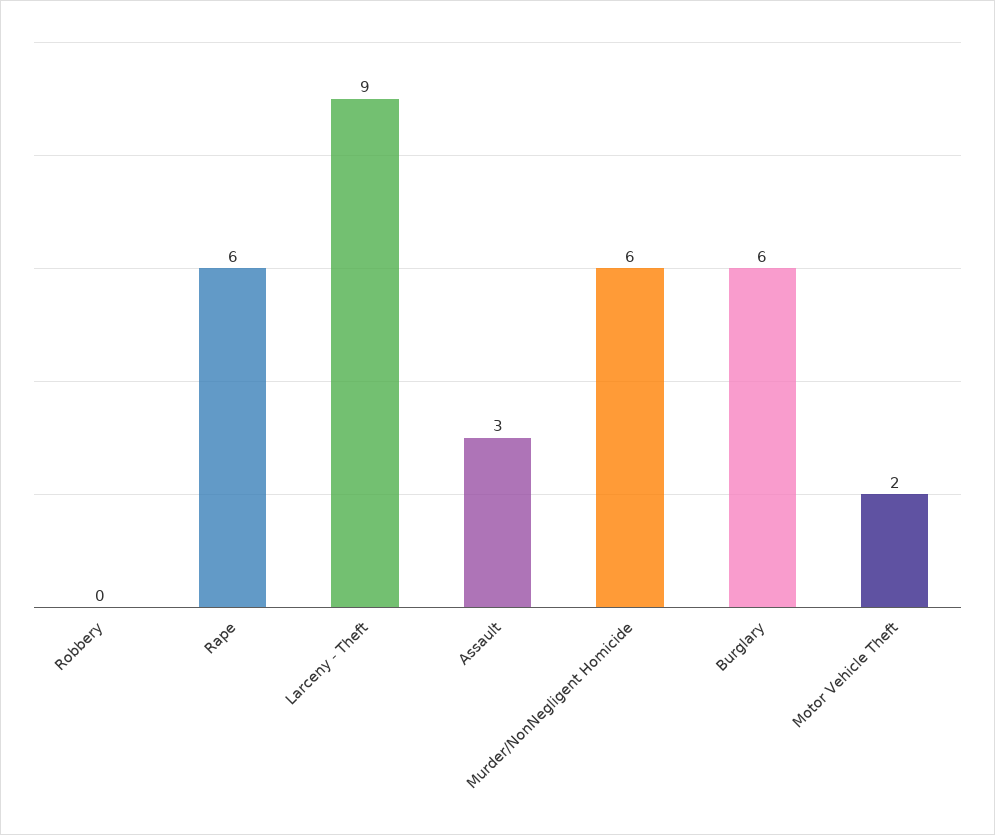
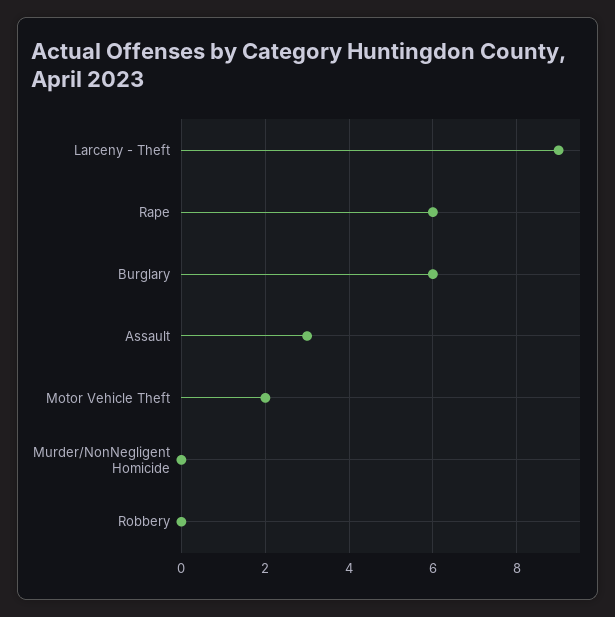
Murder/NonNegligent Homicide: 6 -> 0

